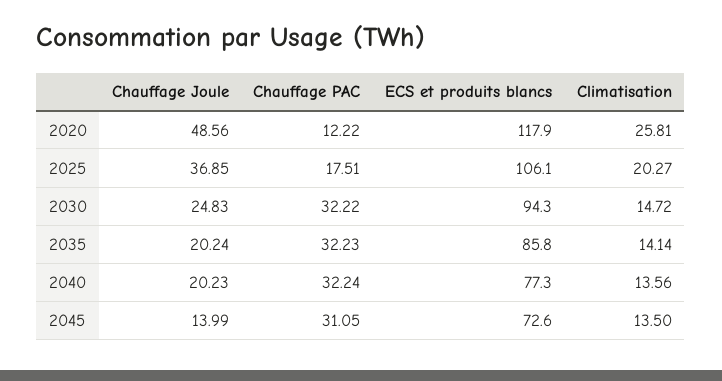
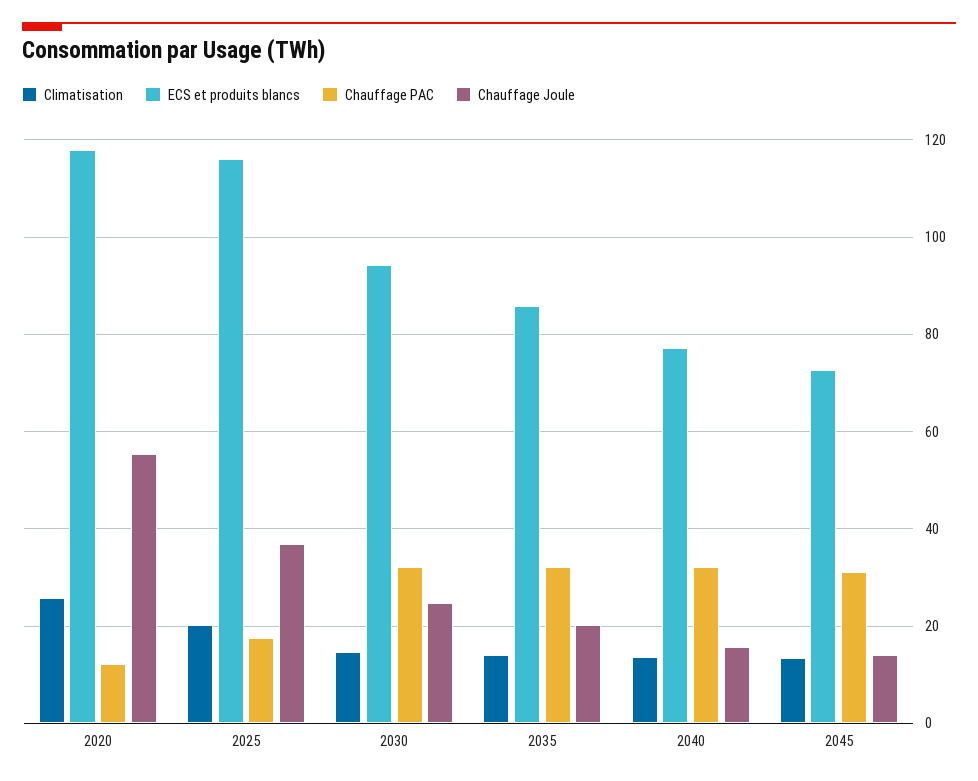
Chauffage Joule, 2020: 48.56 -> 56
ECS et produits blancs, 2025: 106.1 -> 116
Chauffage Joule, 2040: 20.23 -> 16

